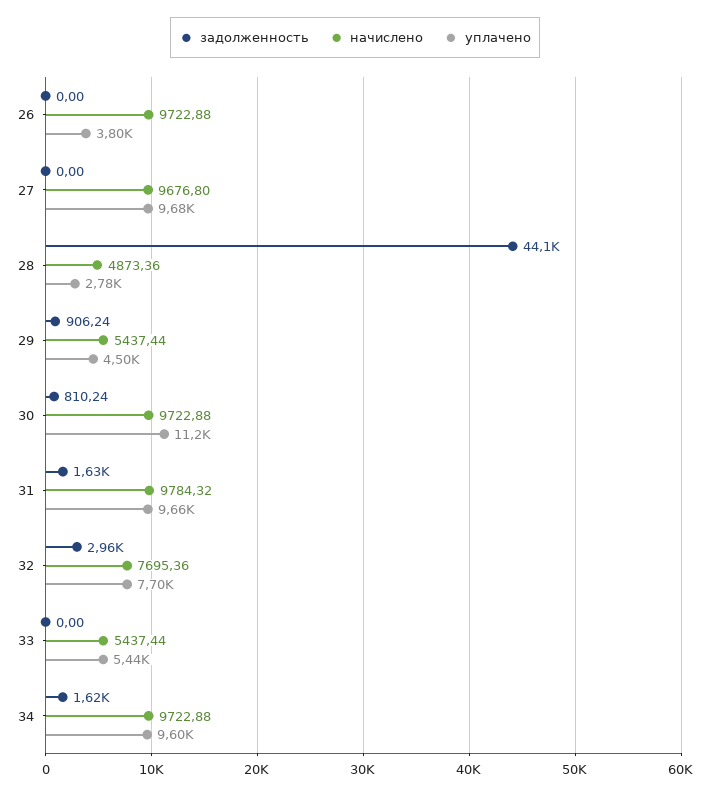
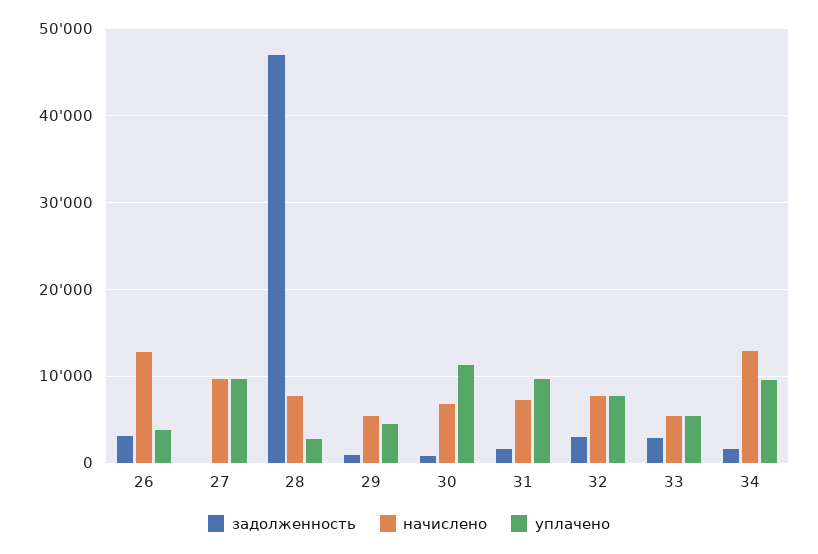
задолженность, 26: 0 -> 3000
начислено, 26: 9722.88 -> 13000
задолженность, 28: 44100 -> 47000
начислено, 28: 4873.36 -> 8000
начислено, 30: 9722.88 -> 7000
начислено, 31: 9784.32 -> 7000
задолженность, 33: 0 -> 3000
начислено, 34: 9722.88 -> 13000

